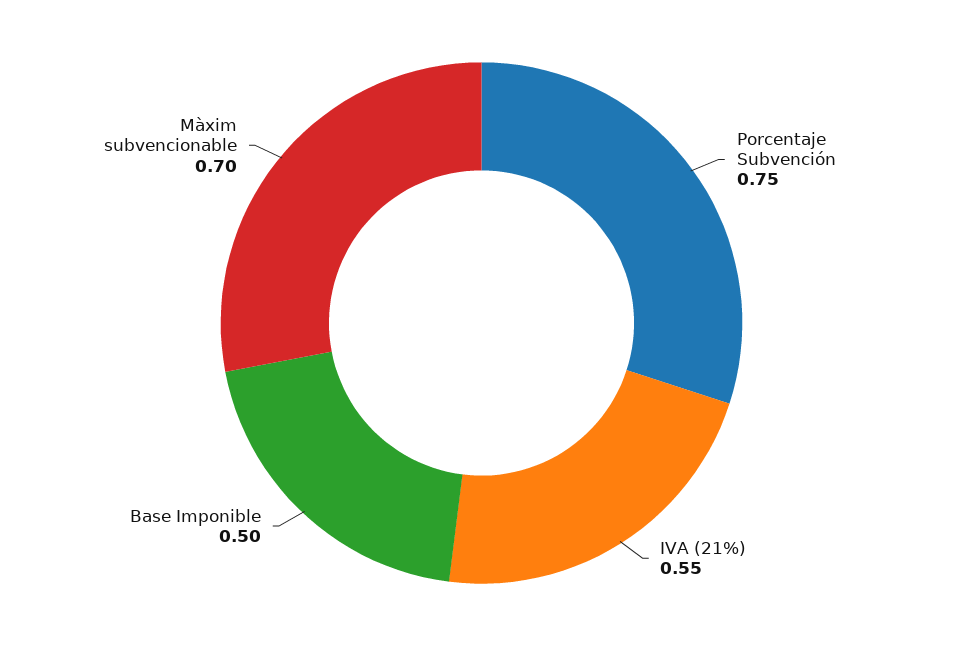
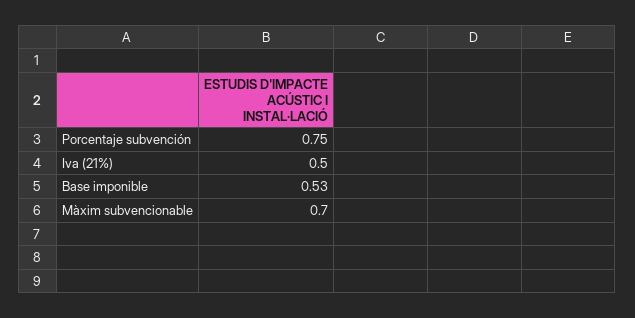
IVA (21%): 0.55 -> 0.5
Base Imponible: 0.5 -> 0.53

